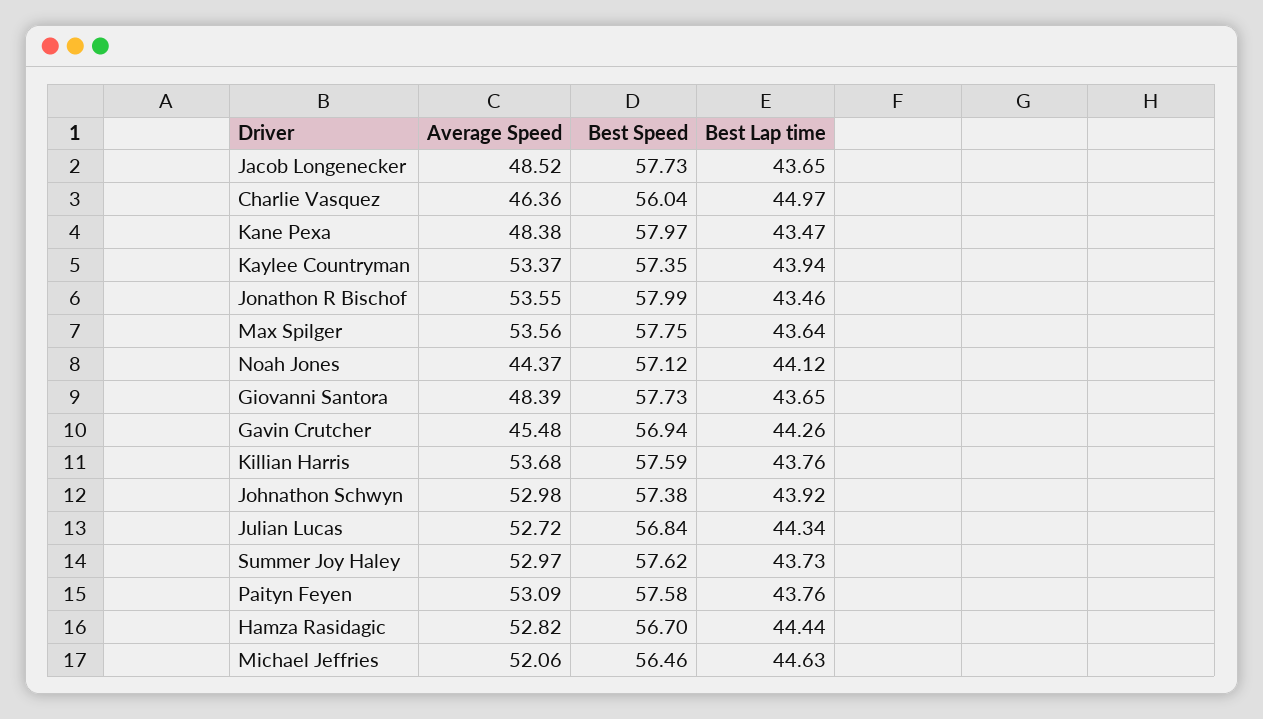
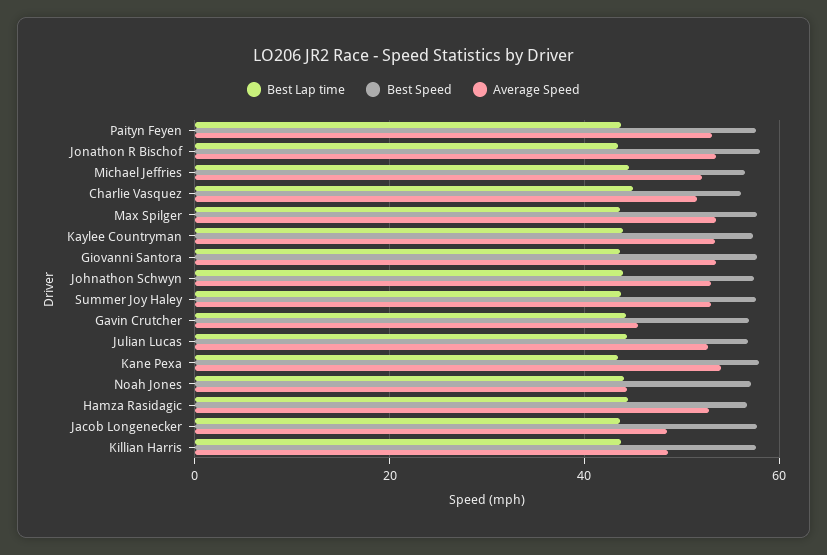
Average Speed, Charlie Vasquez: 46.36 -> 52
Average Speed, Kane Pexa: 48.38 -> 54
Average Speed, Giovanni Santora: 48.39 -> 54
Average Speed, Killian Harris: 53.68 -> 48

